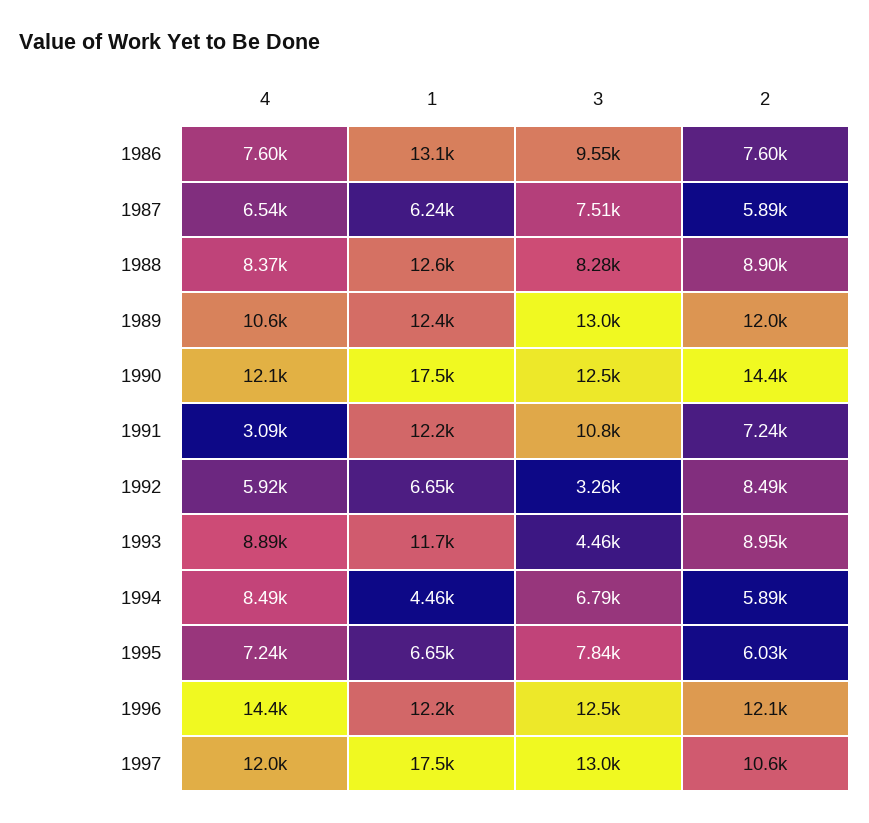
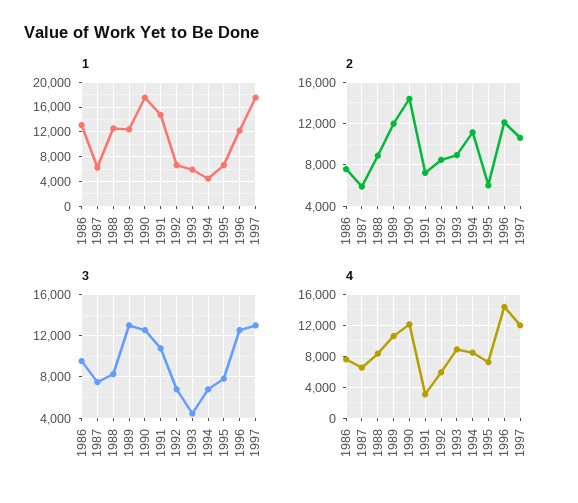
1, 1991: 12200 -> 15000
3, 1992: 3260 -> 7000
1, 1993: 11700 -> 6000
2, 1994: 5890 -> 11000

